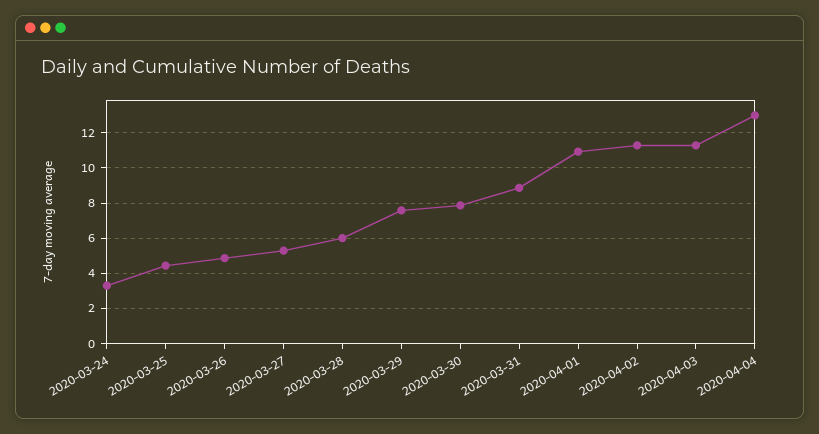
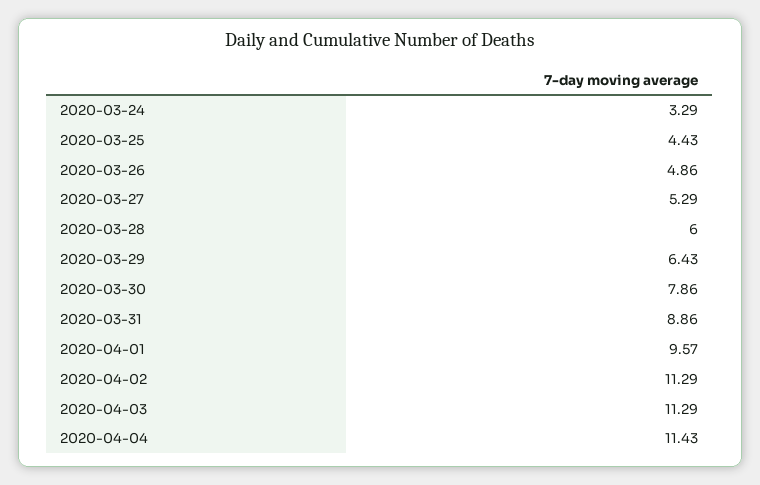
2020-03-29: 7.5 -> 6.43
2020-04-01: 11 -> 9.57
2020-04-04: 13 -> 11.43

